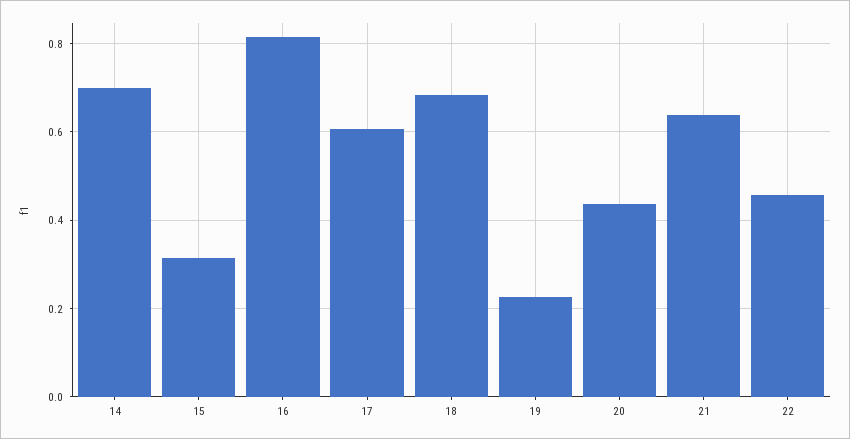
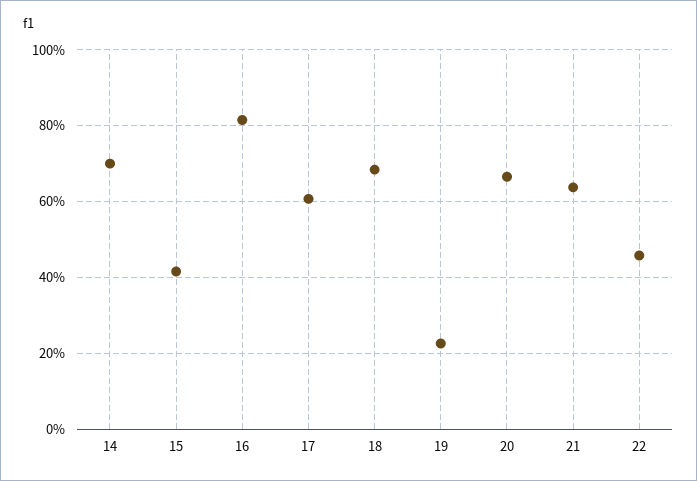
15: 0.32 -> 0.42
20: 0.44 -> 0.66

